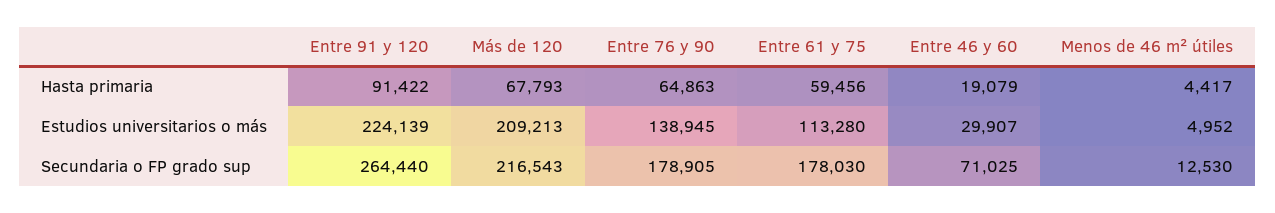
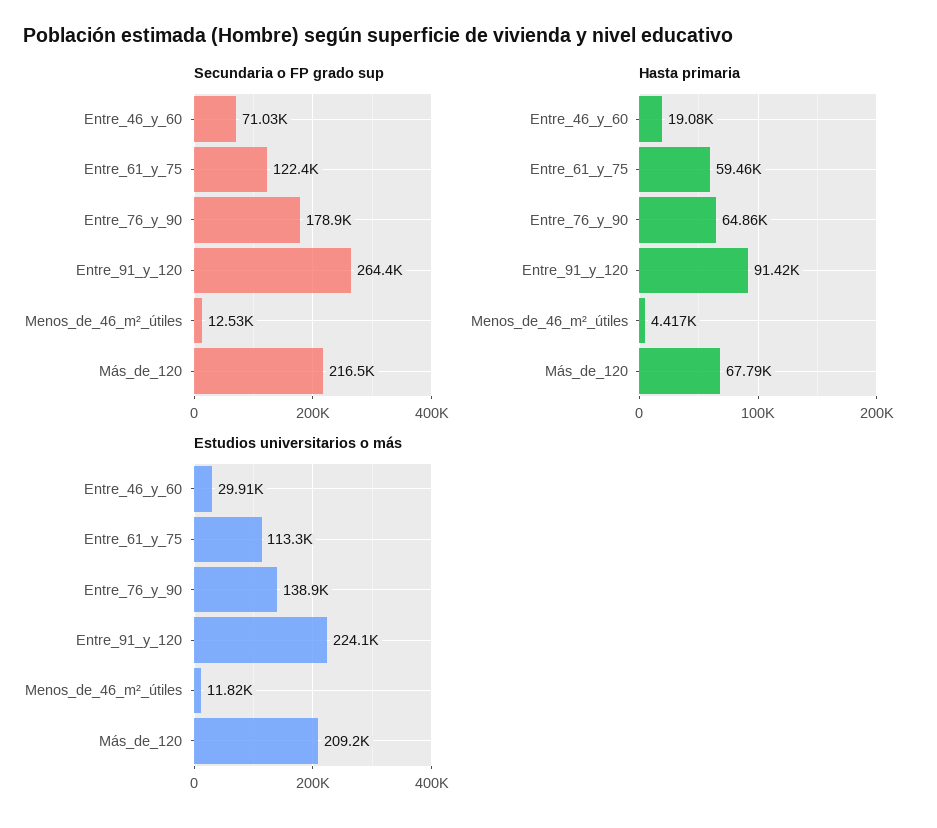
Estudios universitarios o más, Menos de 46 m² útiles: 4952 -> 11820
Secundaria o FP grado sup, Entre 61 y 75: 178030 -> 122400

